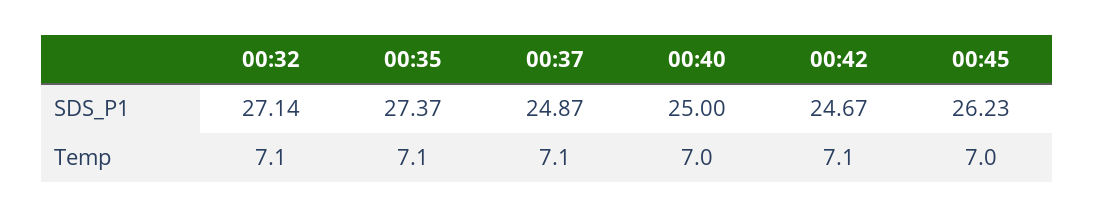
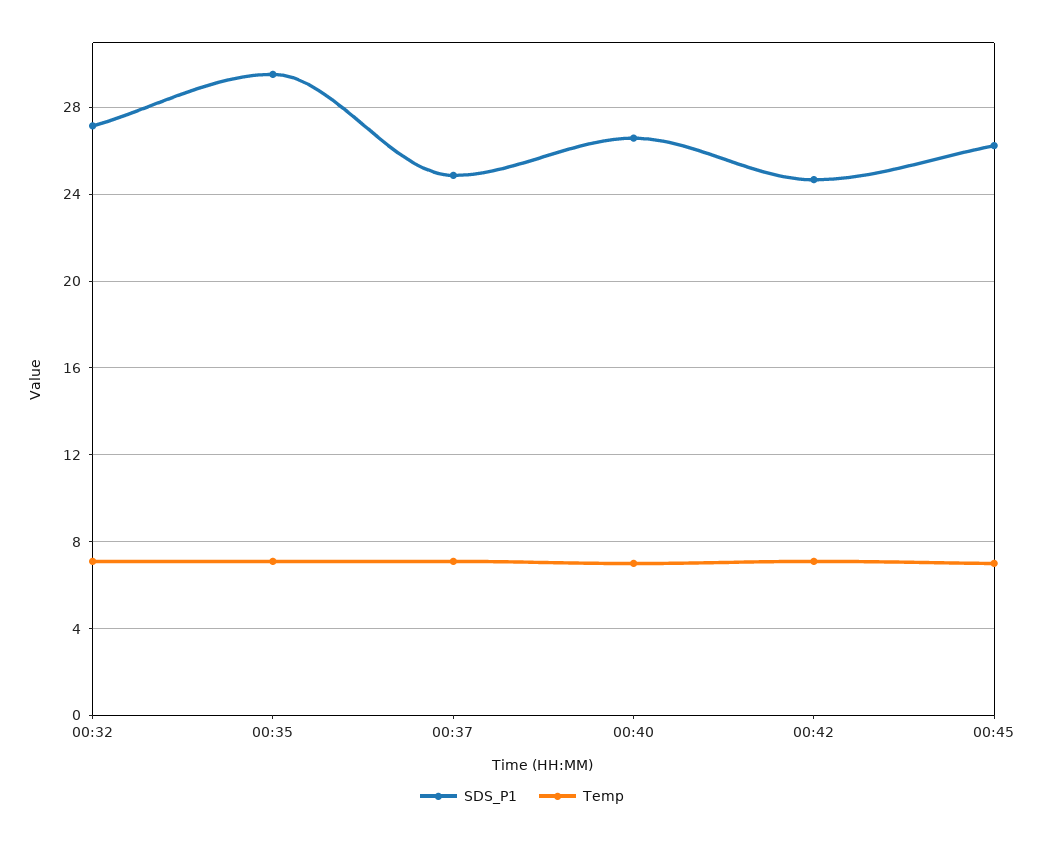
SDS_P1, 00:35: 27.37 -> 29.5
SDS_P1, 00:40: 25 -> 26.5

